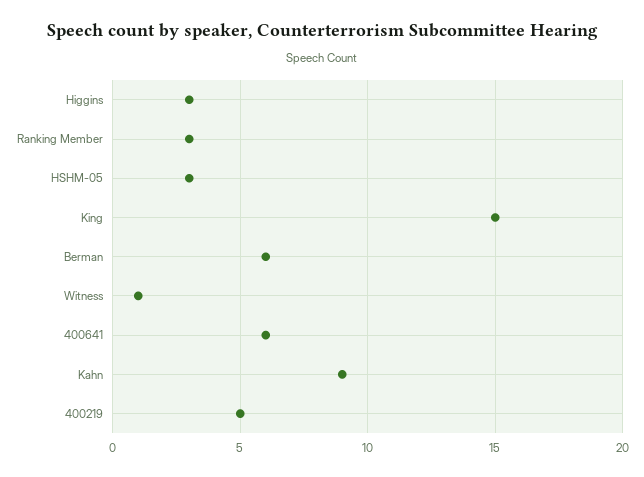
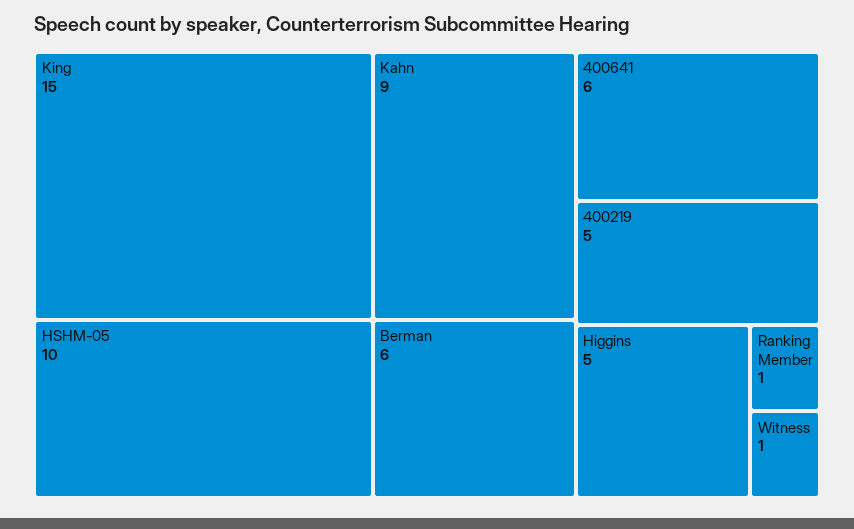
Higgins: 3 -> 5
Ranking Member: 3 -> 1
HSHM-05: 3 -> 10

